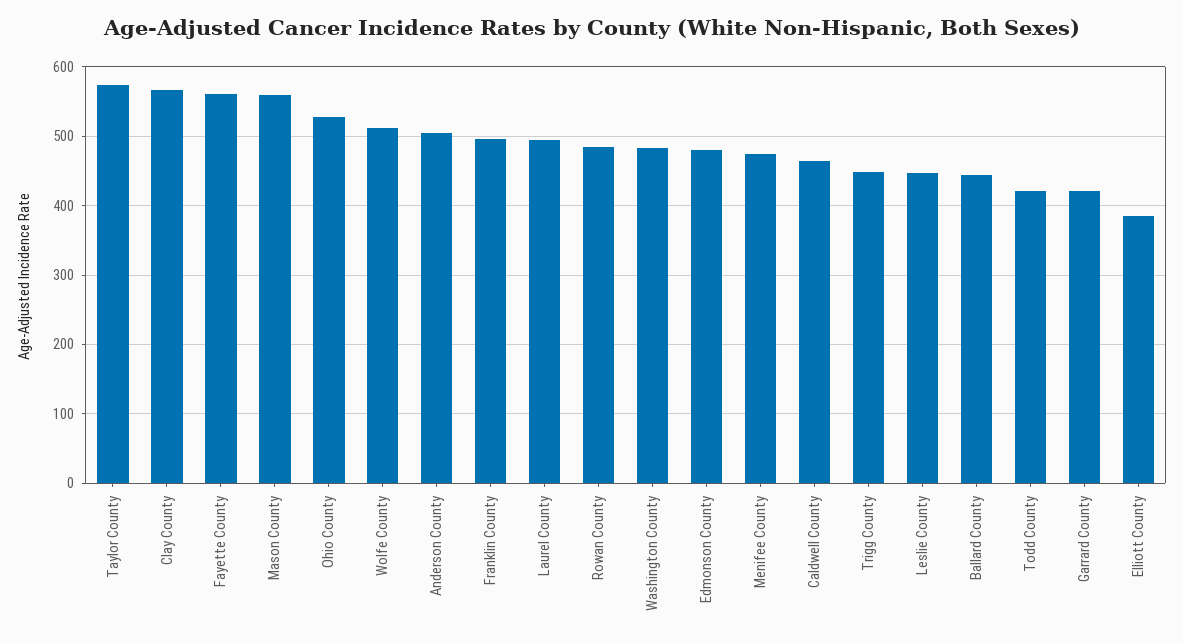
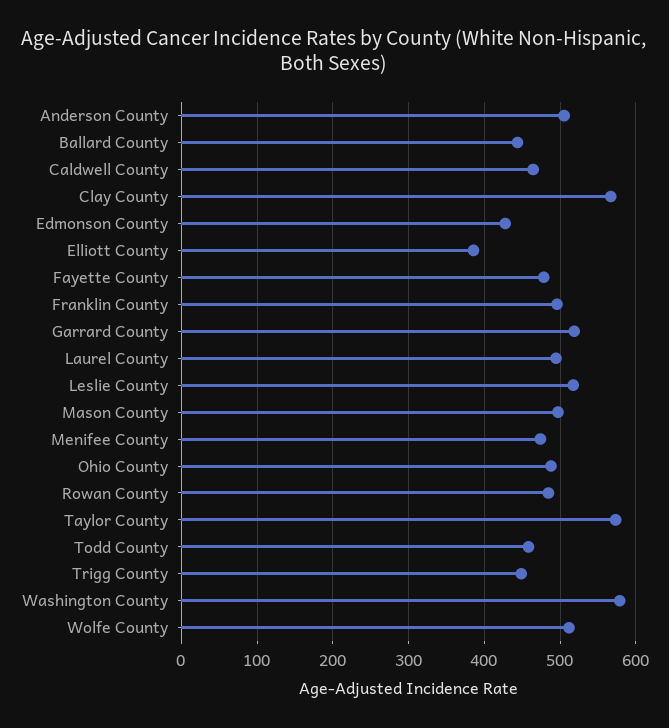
Fayette County: 560 -> 480
Mason County: 560 -> 500
Ohio County: 530 -> 490
Washington County: 480 -> 580
Edmonson County: 480 -> 430
Leslie County: 450 -> 520
Todd County: 420 -> 460
Garrard County: 420 -> 520

